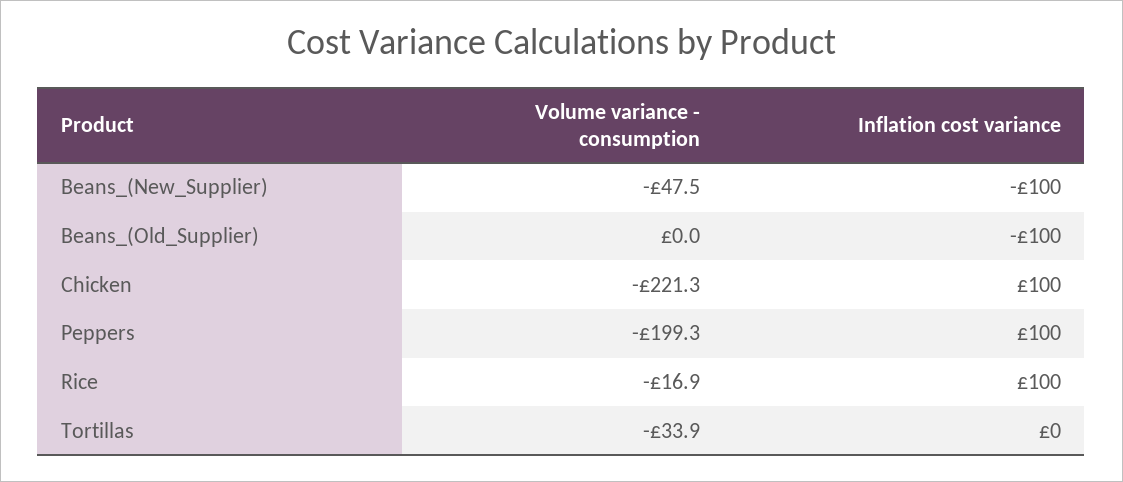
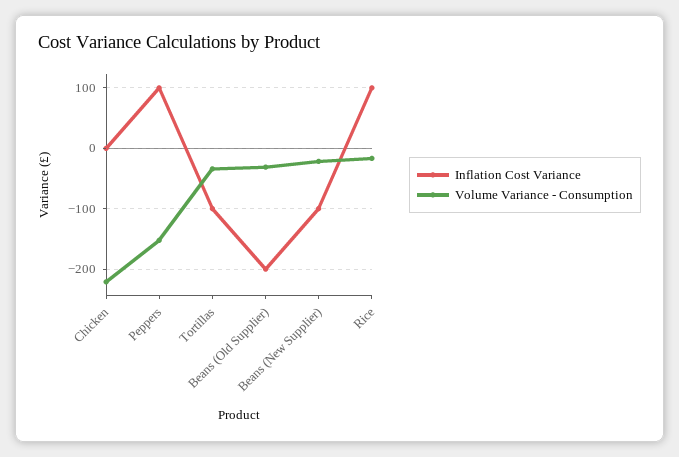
Volume variance - consumption, Beans_(New_Supplier): -47.5 -> -20
Volume variance - consumption, Beans_(Old_Supplier): 0 -> -30
Inflation cost variance, Beans_(Old_Supplier): -100 -> -200
Inflation cost variance, Chicken: 100 -> 0
Volume variance - consumption, Peppers: -199.3 -> -150
Inflation cost variance, Tortillas: 0 -> -100

